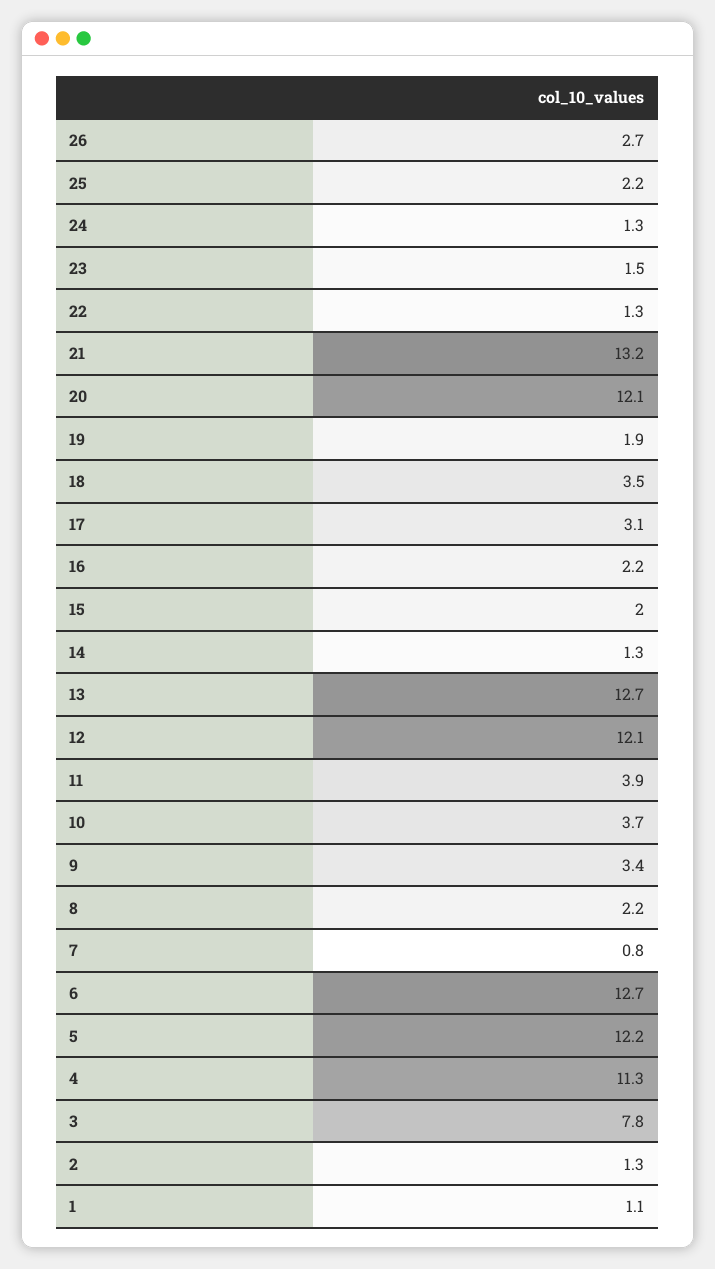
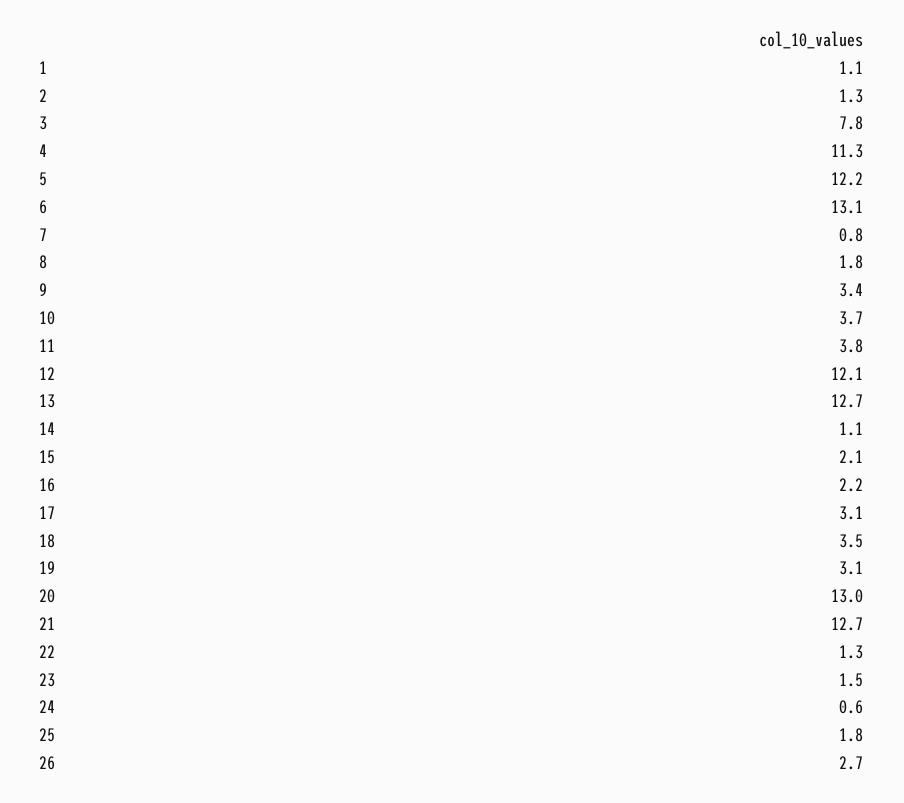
25: 2.2 -> 1.8
24: 1.3 -> 0.6
21: 13.2 -> 12.7
20: 12.1 -> 13
19: 1.9 -> 3.1
15: 2 -> 2.1
14: 1.3 -> 1.1
11: 3.9 -> 3.8
8: 2.2 -> 1.8
6: 12.7 -> 13.1

